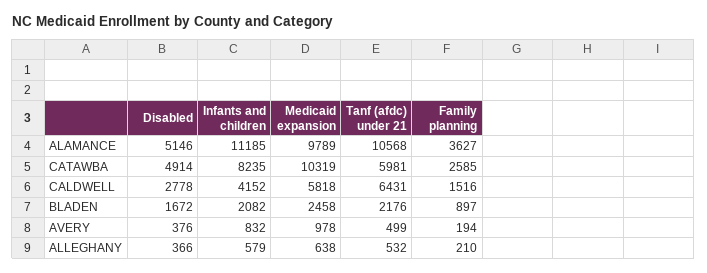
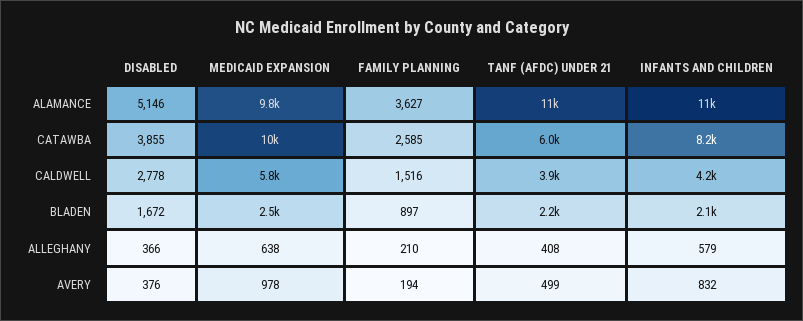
Disabled, CATAWBA: 4914 -> 3855
Tanf (afdc) under 21, CALDWELL: 6431 -> 3900
Tanf (afdc) under 21, ALLEGHANY: 532 -> 408

